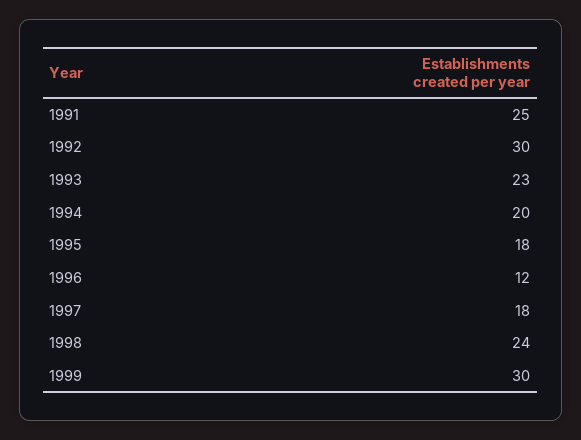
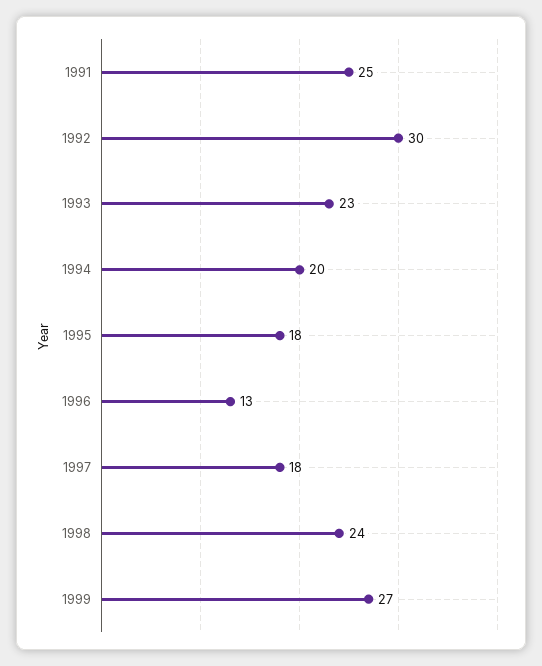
1996: 12 -> 13
1999: 30 -> 27

